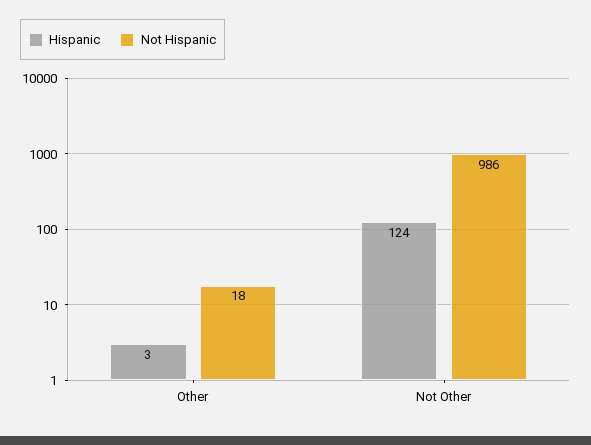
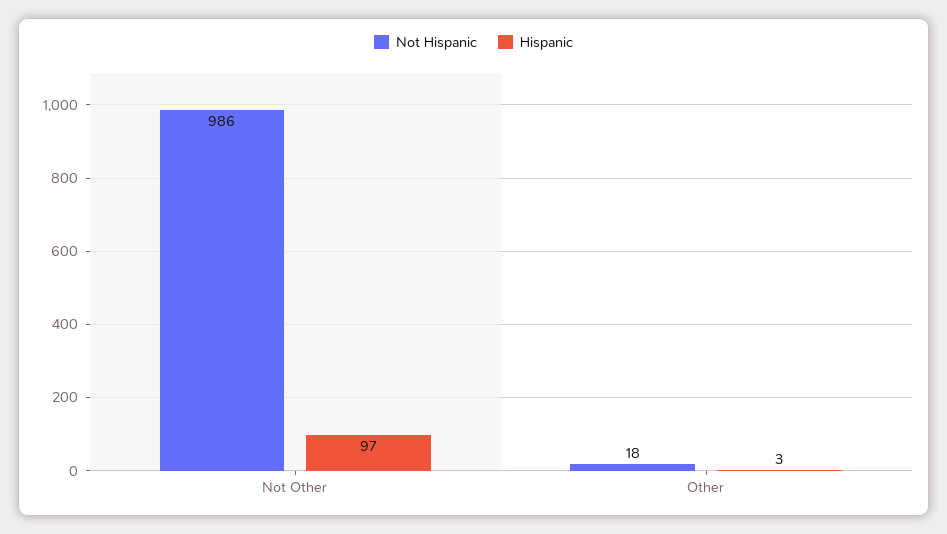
Hispanic, Not Other: 124 -> 97

